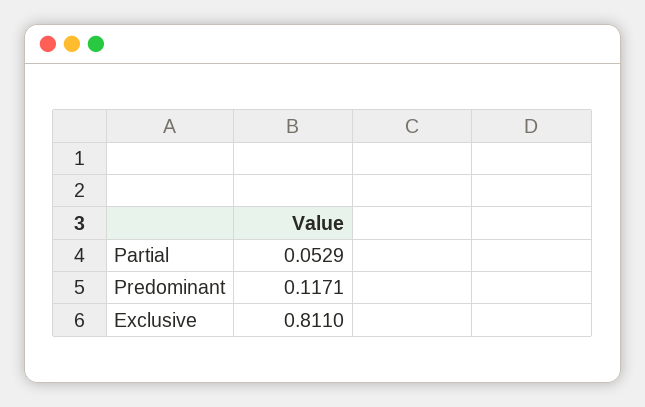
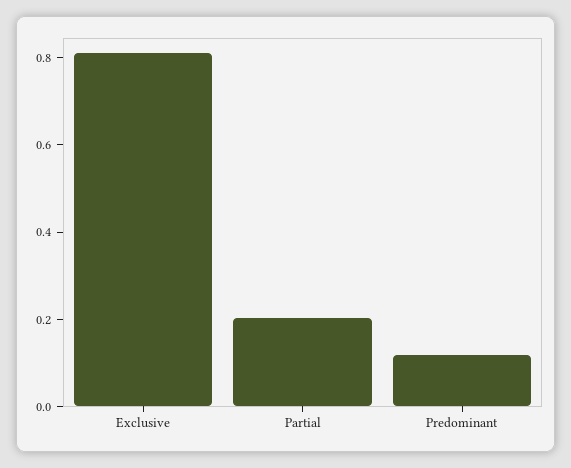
Partial: 0.0529 -> 0.2

